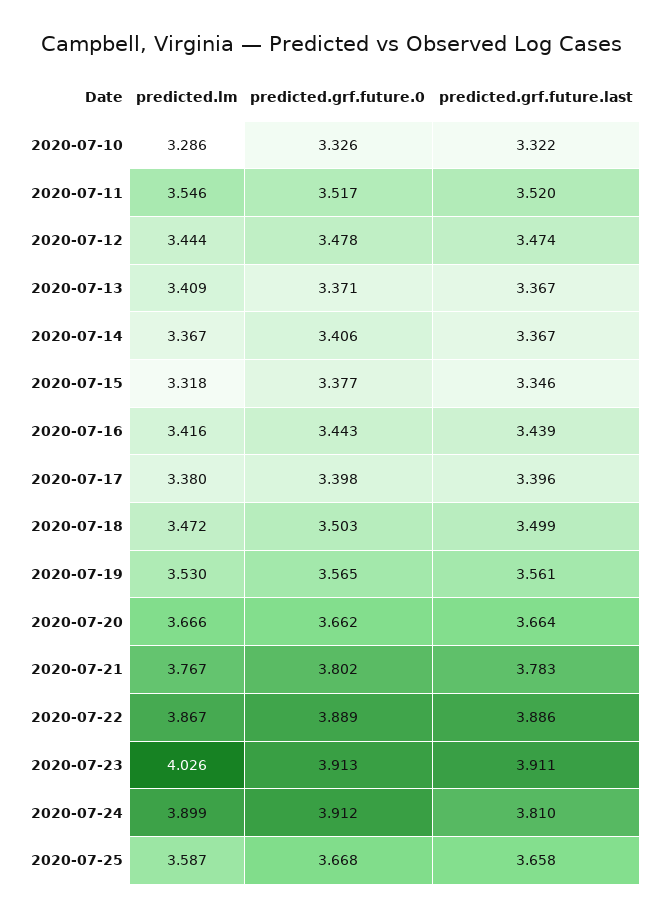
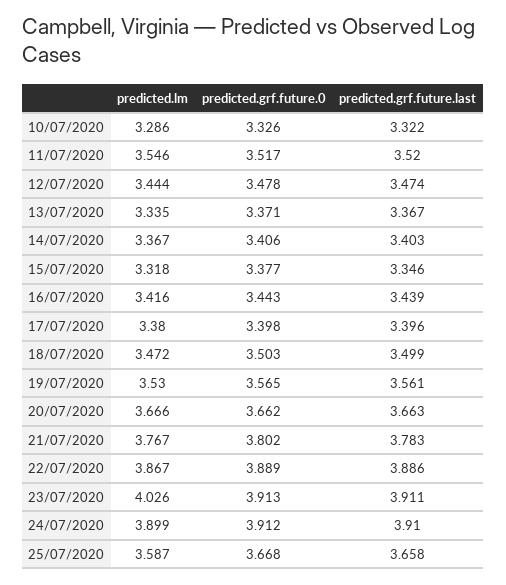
predicted.lm, 2020-07-13: 3.409 -> 3.335
predicted.grf.future.last, 2020-07-14: 3.367 -> 3.403
predicted.grf.future.last, 2020-07-20: 3.664 -> 3.663
predicted.grf.future.last, 2020-07-24: 3.81 -> 3.91

